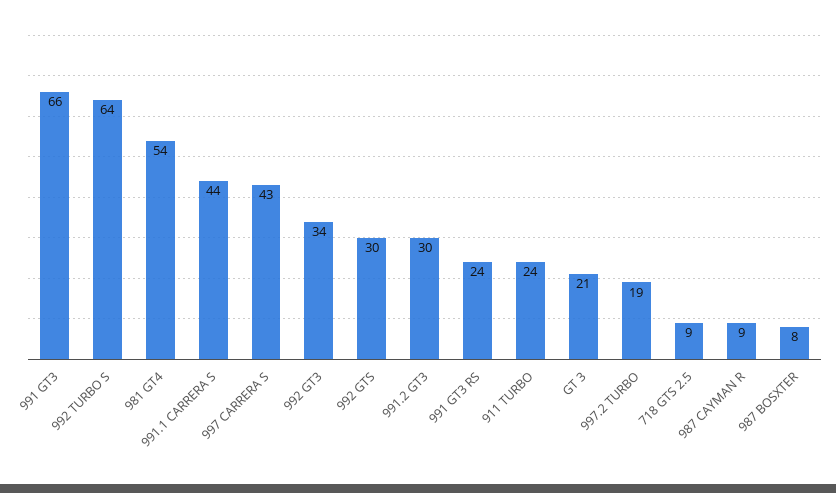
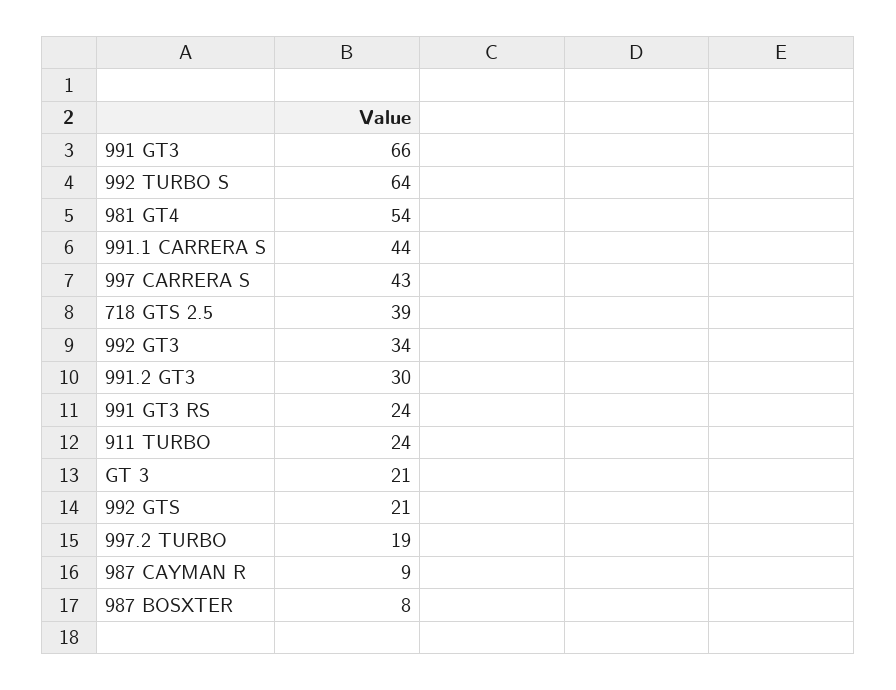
992 GTS: 30 -> 21
718 GTS 2.5: 9 -> 39

